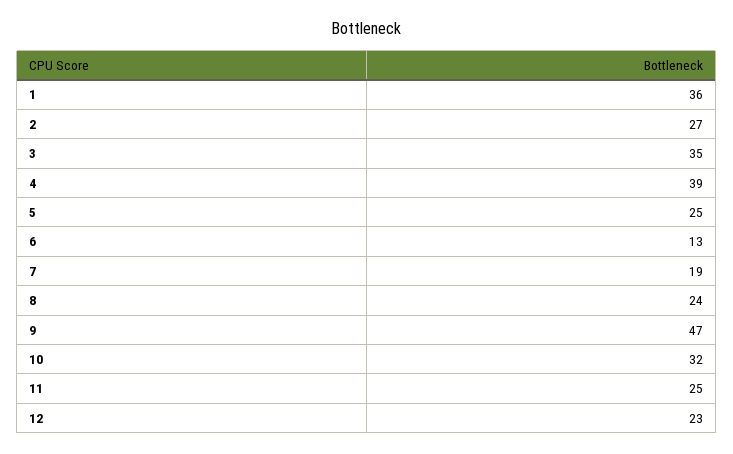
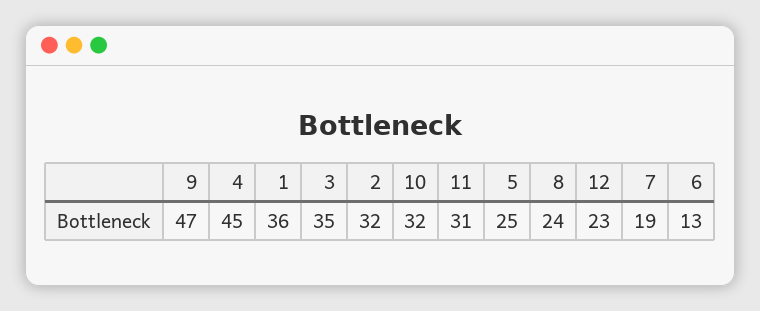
2: 27 -> 32
4: 39 -> 45
11: 25 -> 31

